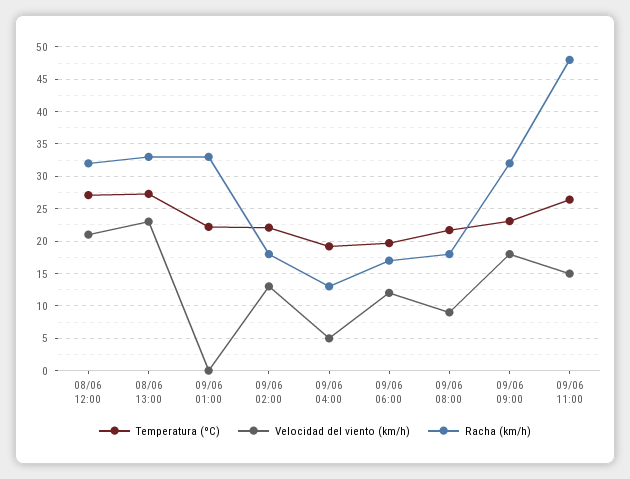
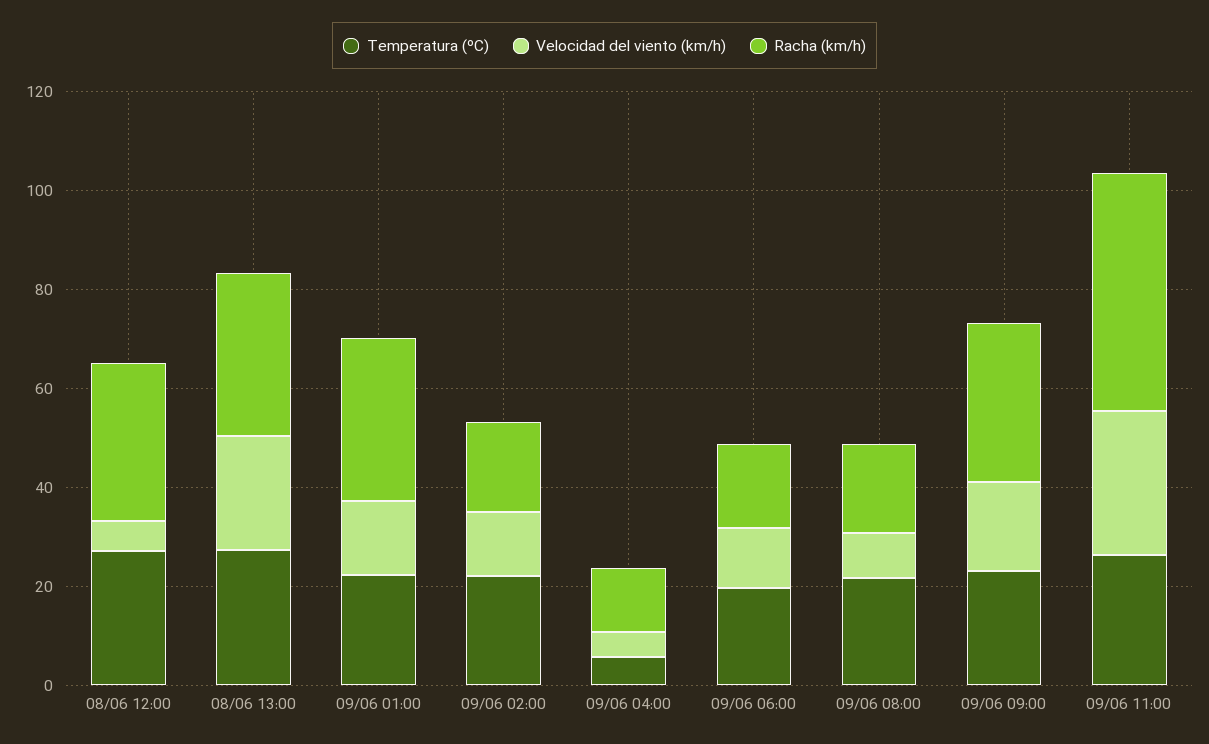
Velocidad del viento (km/h), 08/06 12:00: 21 -> 5
Velocidad del viento (km/h), 09/06 01:00: 0 -> 15
Temperatura (ºC), 09/06 04:00: 19 -> 5
Velocidad del viento (km/h), 09/06 11:00: 15 -> 30

